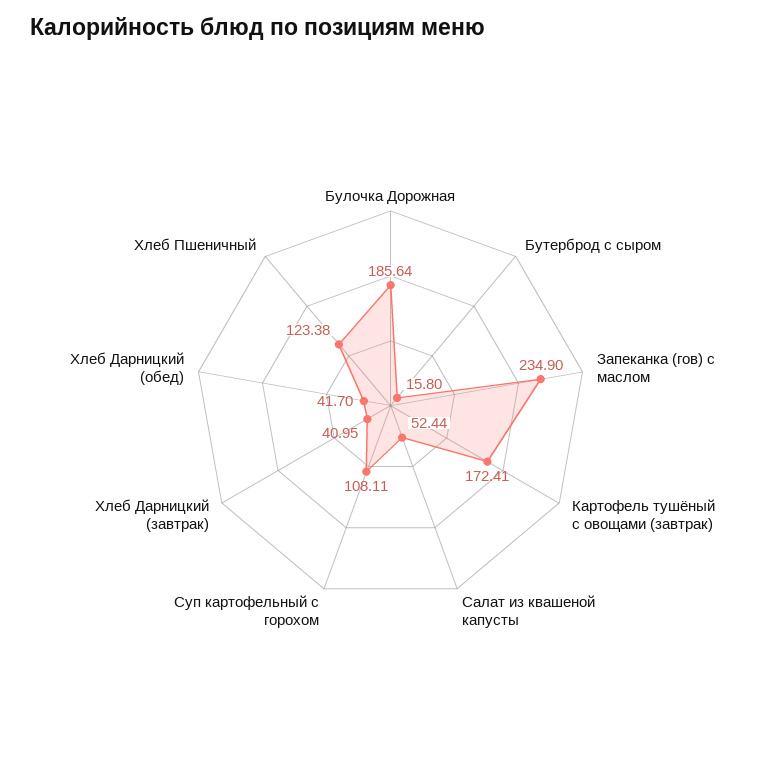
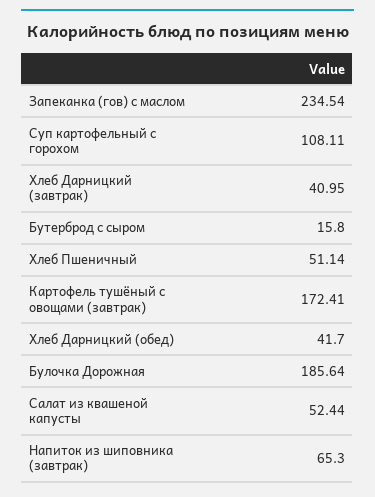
Запеканка (гов) с маслом: 234.9 -> 234.54
Хлеб Пшеничный: 123.38 -> 51.14
Напиток из шиповника (завтрак): none -> 65.3

